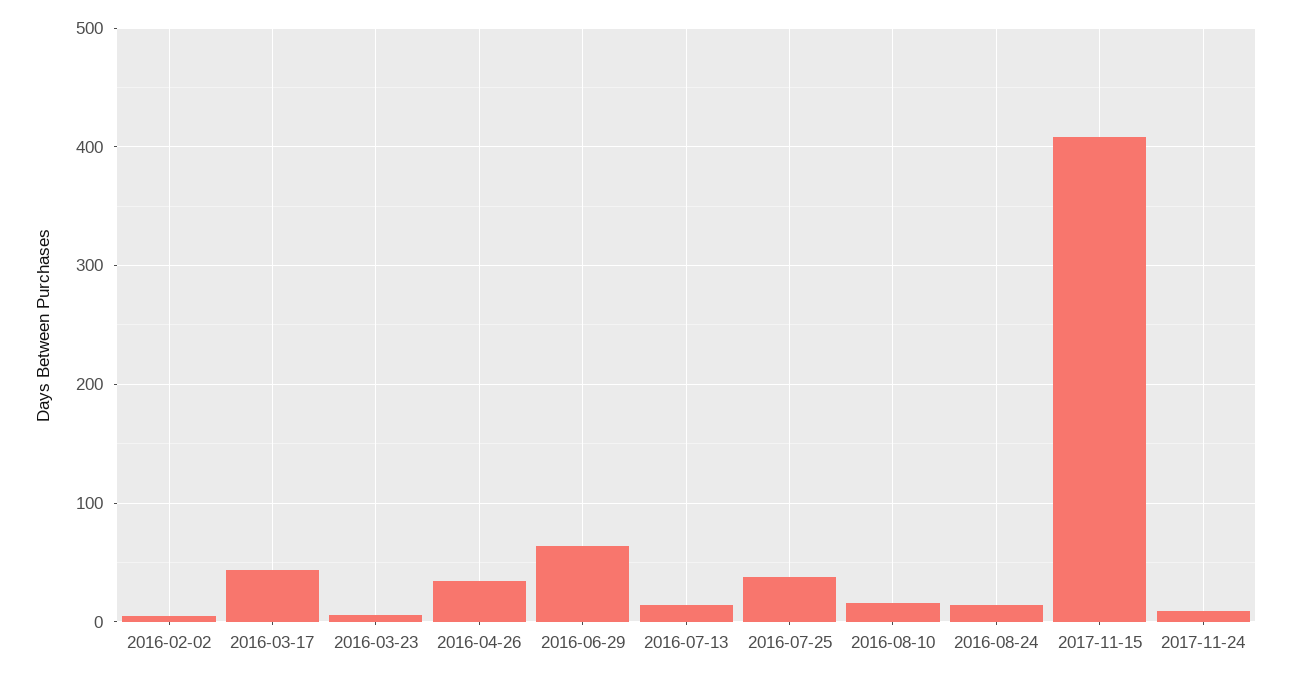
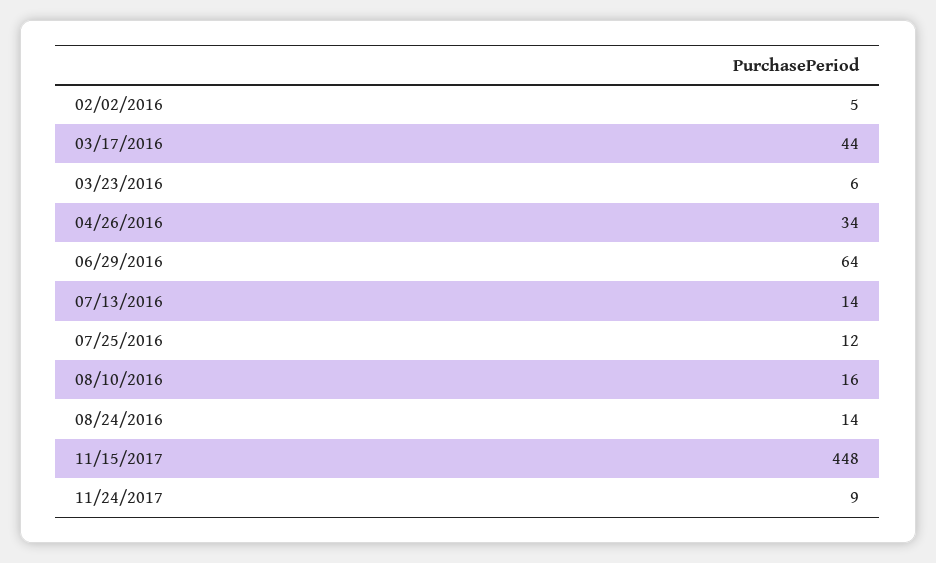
2016-07-25: 40 -> 12
2017-11-15: 410 -> 448

